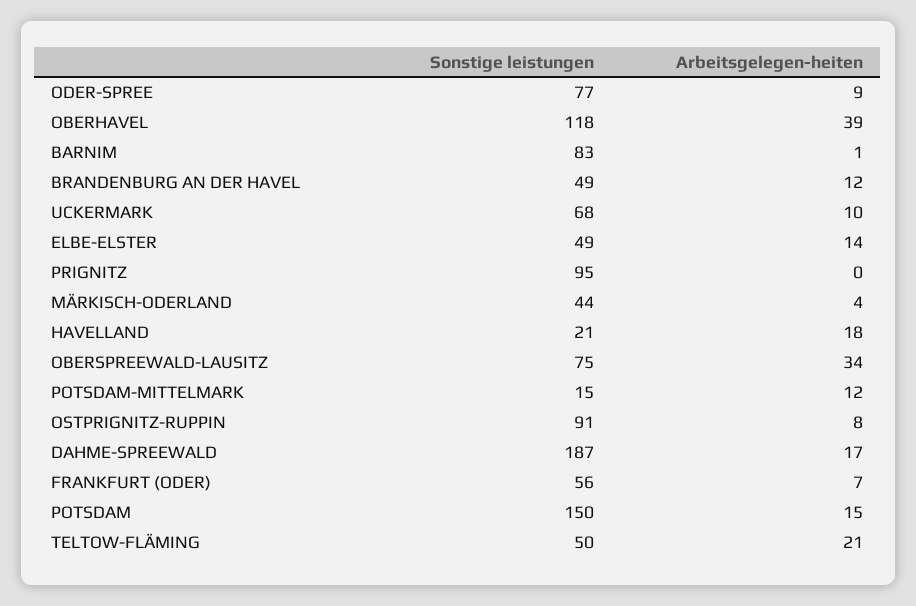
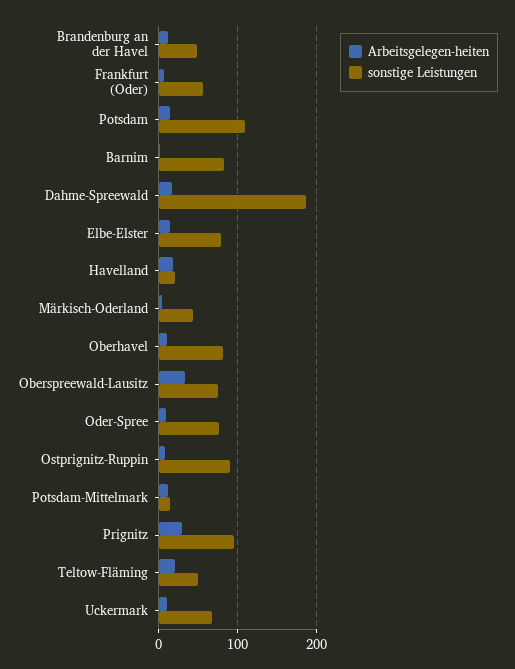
Sonstige leistungen, OBERHAVEL: 118 -> 80
Arbeitsgelegen-heiten, OBERHAVEL: 39 -> 10
Sonstige leistungen, ELBE-ELSTER: 49 -> 80
Arbeitsgelegen-heiten, PRIGNITZ: 0 -> 30
Sonstige leistungen, POTSDAM: 150 -> 110

